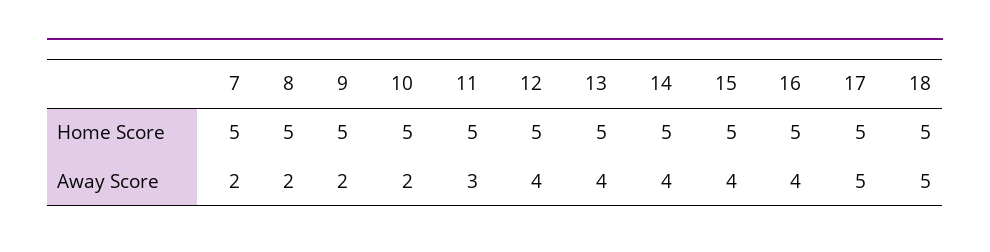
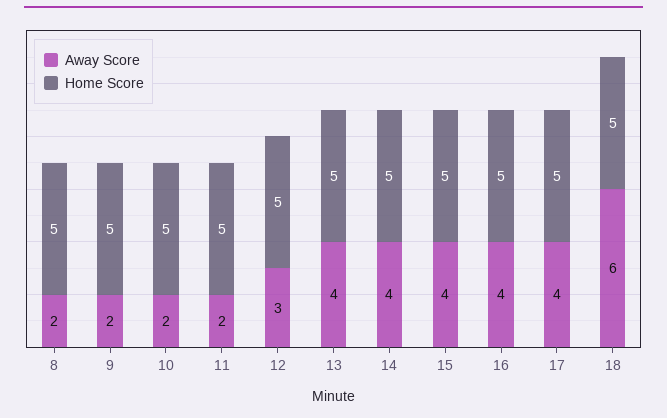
Home Score, 7: 5 -> none
Away Score, 7: 2 -> none
Away Score, 11: 3 -> 2
Away Score, 12: 4 -> 3
Away Score, 17: 5 -> 4
Away Score, 18: 5 -> 6

